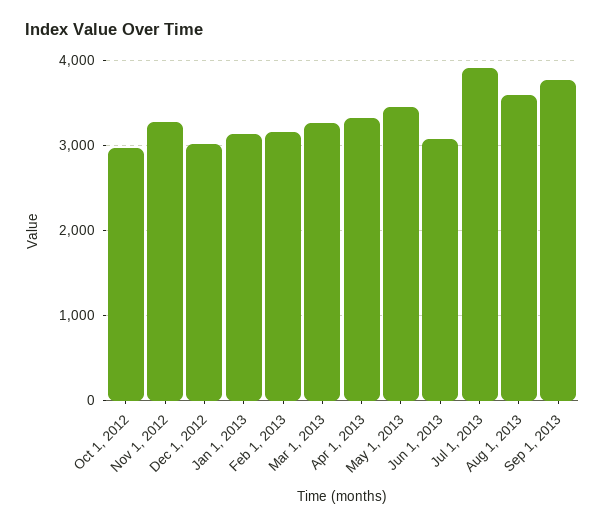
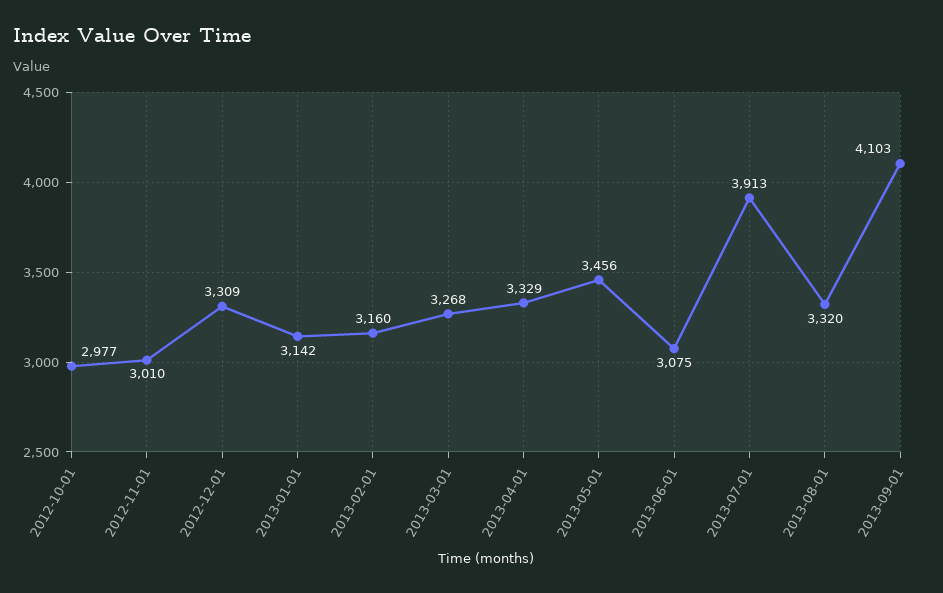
Nov 1, 2012: 3300 -> 3010
Dec 1, 2012: 3000 -> 3309
Aug 1, 2013: 3600 -> 3320
Sep 1, 2013: 3800 -> 4103

